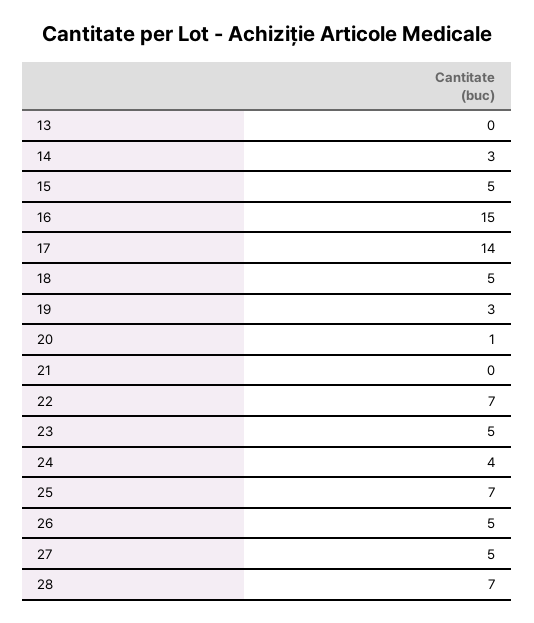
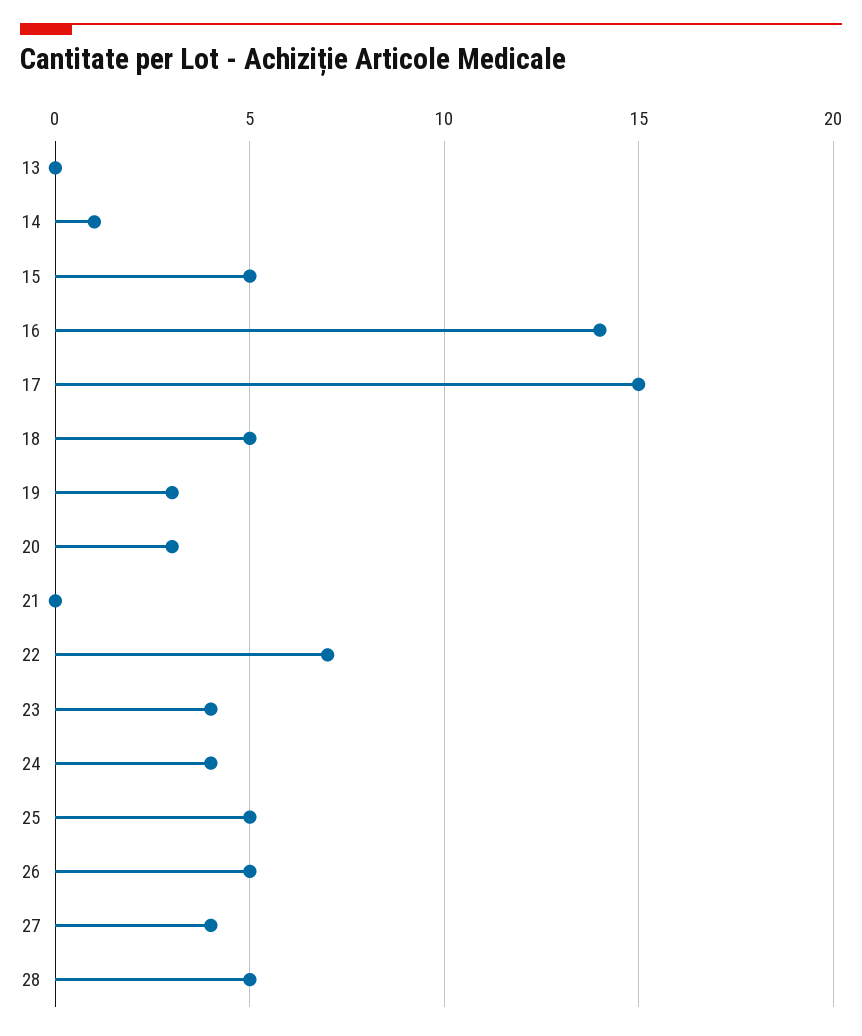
14: 3 -> 1
16: 15 -> 14
17: 14 -> 15
20: 1 -> 3
23: 5 -> 4
25: 7 -> 5
27: 5 -> 4
28: 7 -> 5

